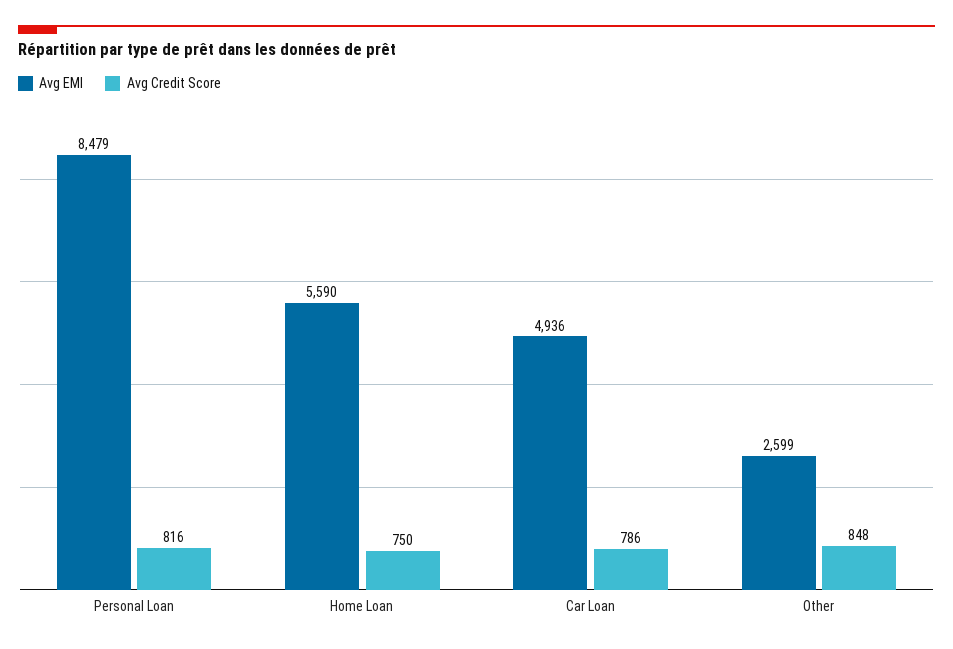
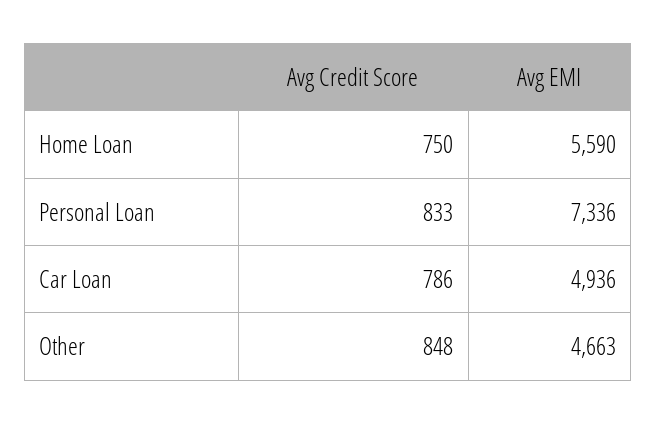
Avg EMI, Personal Loan: 8479 -> 7336
Avg Credit Score, Personal Loan: 816 -> 833
Avg EMI, Other: 2599 -> 4663

